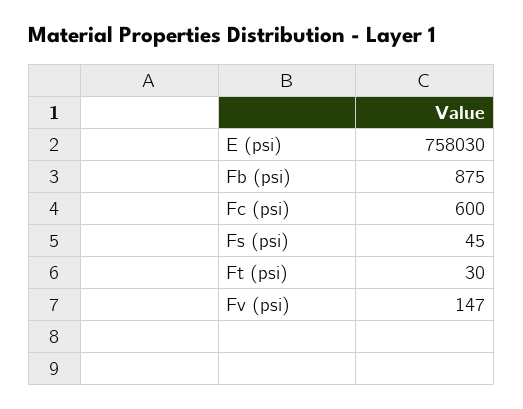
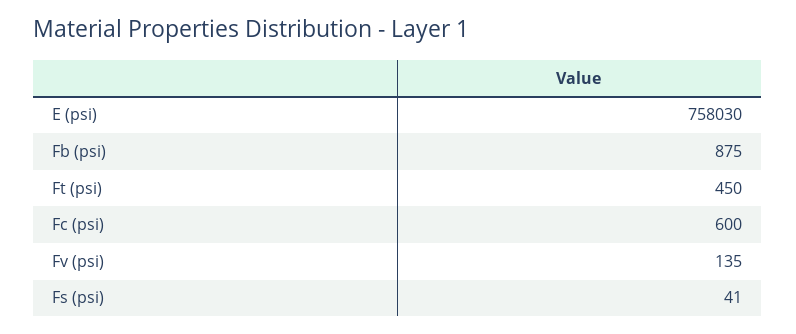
Fs (psi): 45 -> 41
Ft (psi): 30 -> 450
Fv (psi): 147 -> 135

